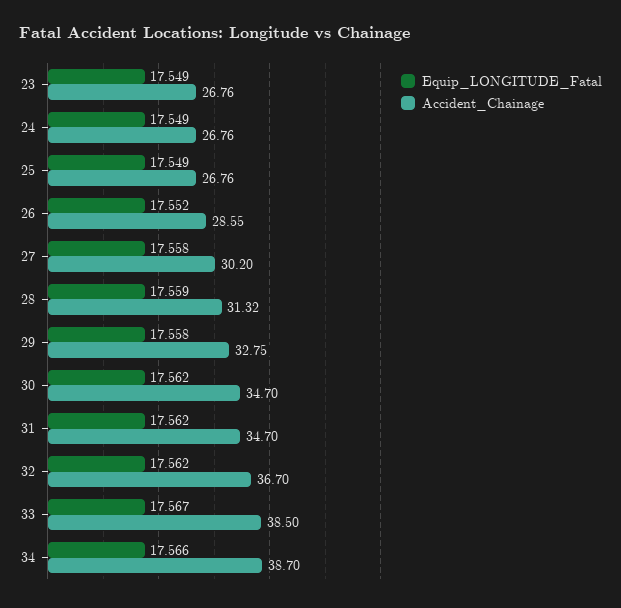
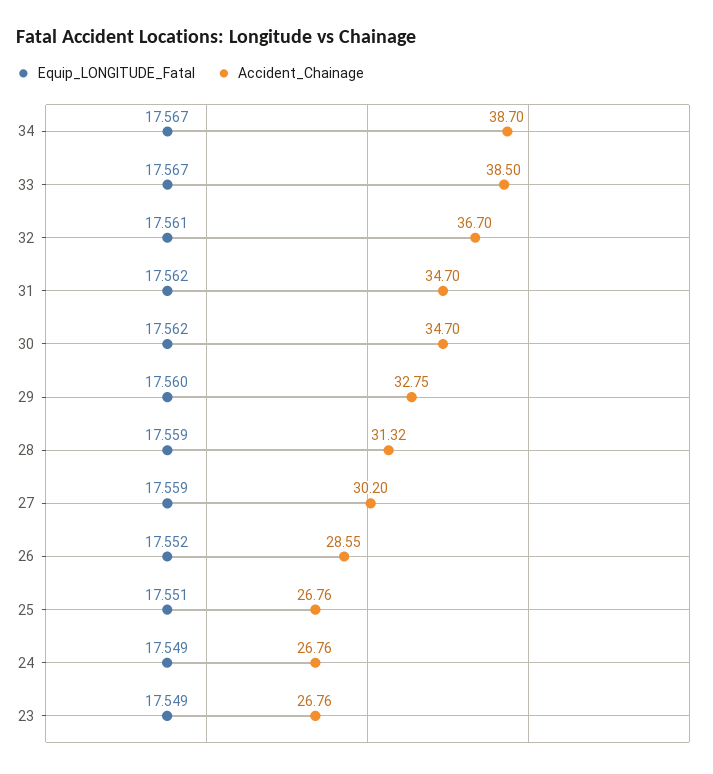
Equip_LONGITUDE_Fatal, 25: 17.549 -> 17.551
Equip_LONGITUDE_Fatal, 27: 17.558 -> 17.559
Equip_LONGITUDE_Fatal, 29: 17.558 -> 17.56
Equip_LONGITUDE_Fatal, 32: 17.562 -> 17.561
Equip_LONGITUDE_Fatal, 34: 17.566 -> 17.567

